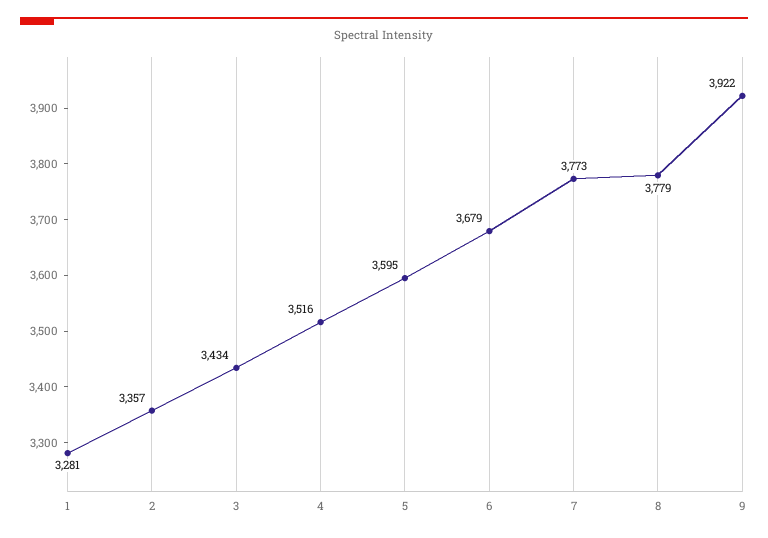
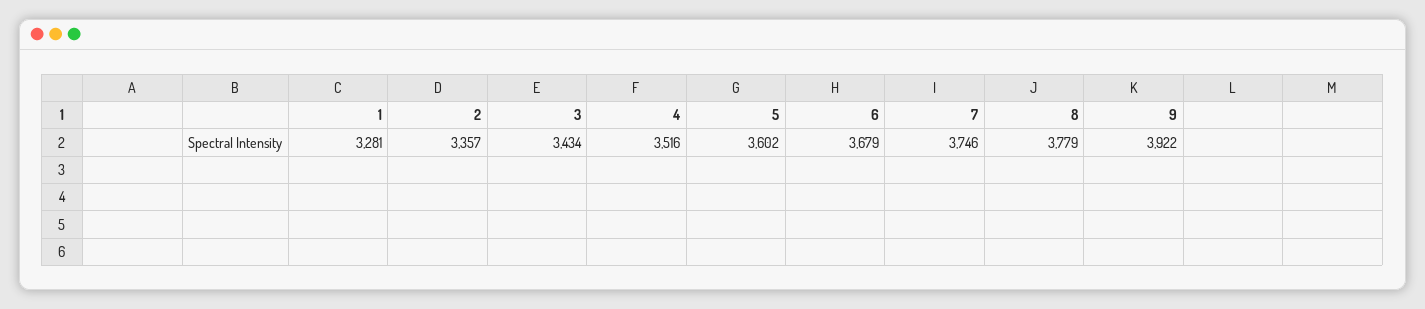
5: 3595 -> 3602
7: 3773 -> 3746

